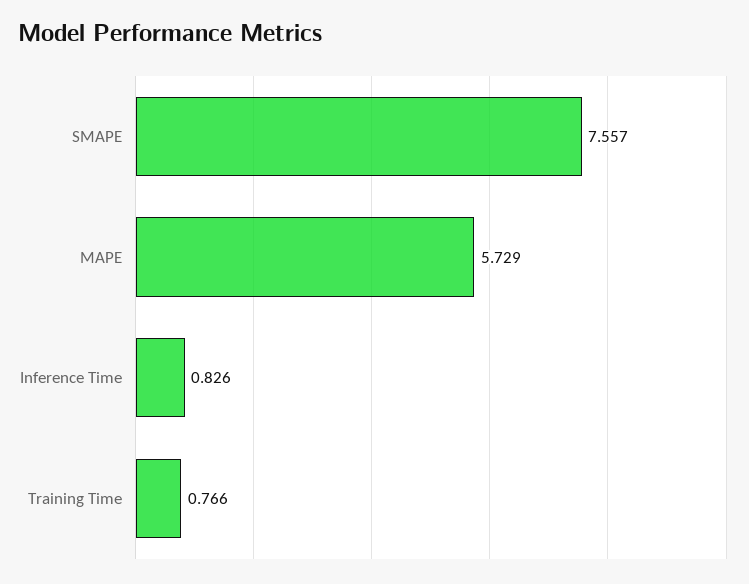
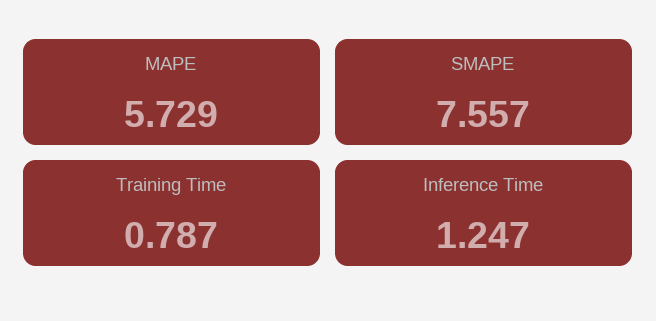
Inference Time: 0.826 -> 1.247
Training Time: 0.766 -> 0.787

